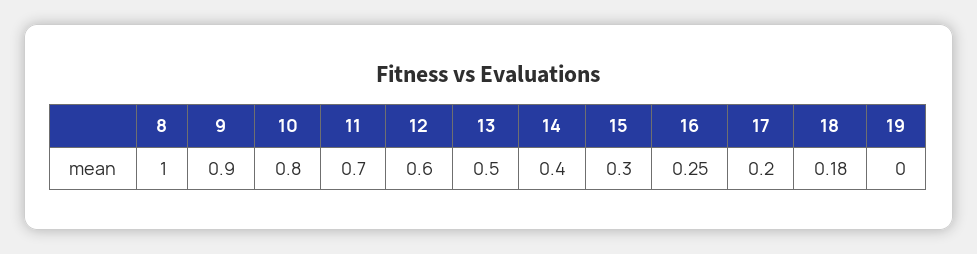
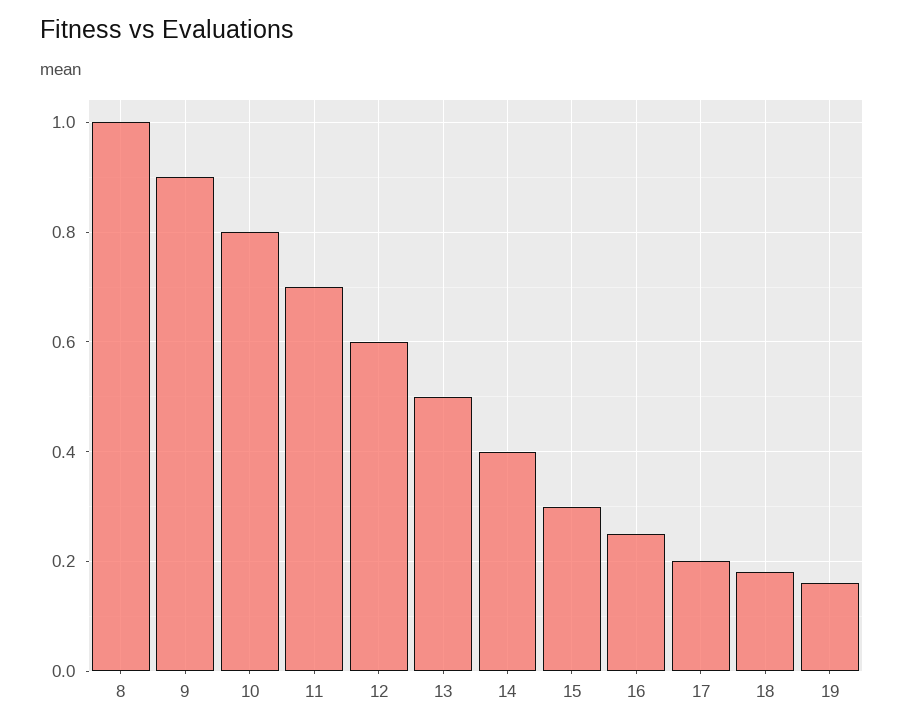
19: 0 -> 0.15

